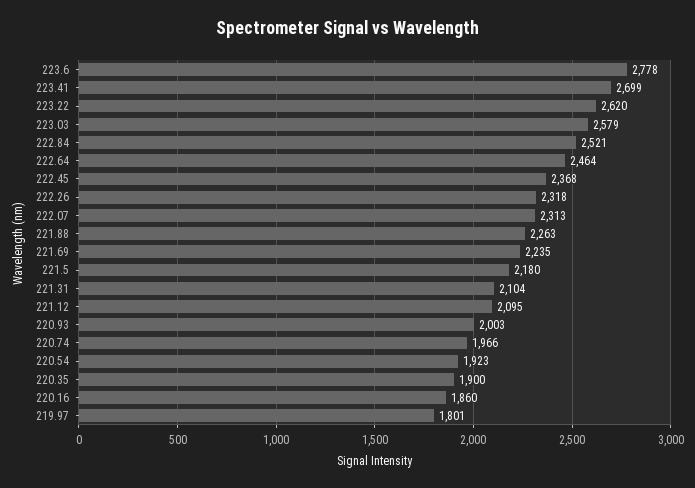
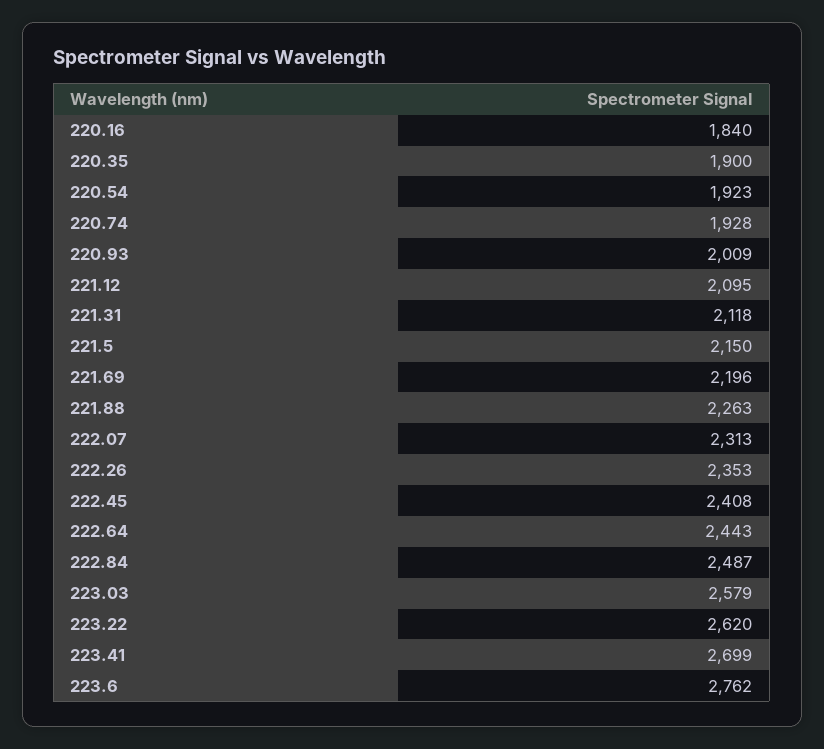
223.6: 2778 -> 2762
222.84: 2521 -> 2487
222.64: 2464 -> 2443
222.45: 2368 -> 2408
222.26: 2318 -> 2353
221.69: 2235 -> 2196
221.5: 2180 -> 2150
221.31: 2104 -> 2118
220.93: 2003 -> 2009
220.74: 1966 -> 1928
220.16: 1860 -> 1840
219.97: 1801 -> none

